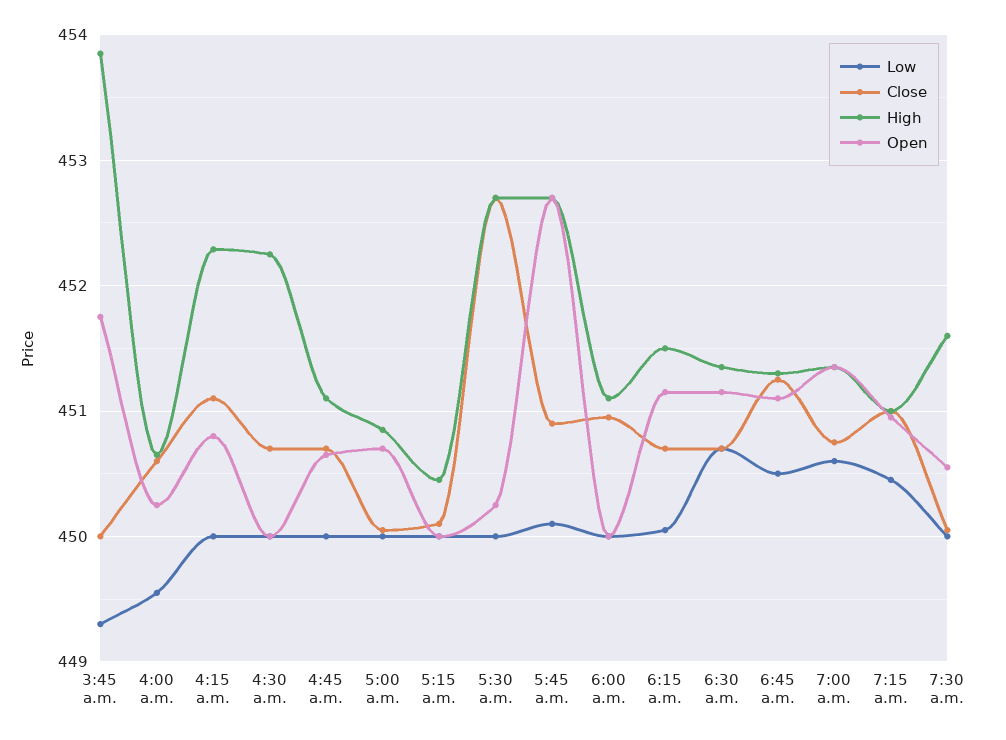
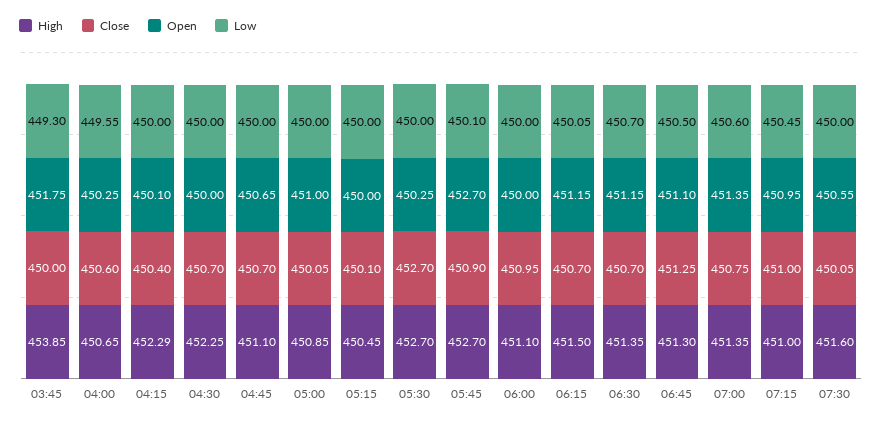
Close, 4:15 a.m.: 451.1 -> 450.4
Open, 4:15 a.m.: 450.8 -> 450.1
Open, 5:00 a.m.: 450.7 -> 451

